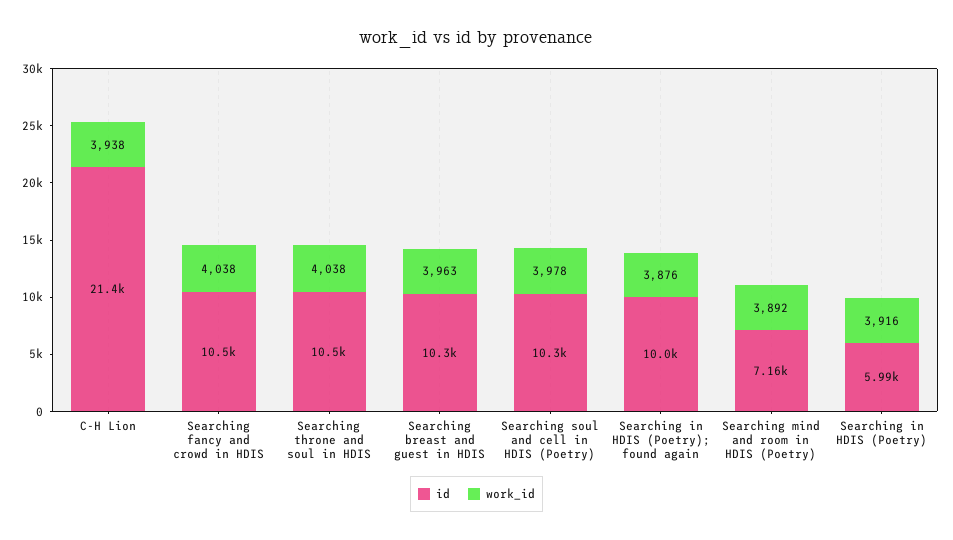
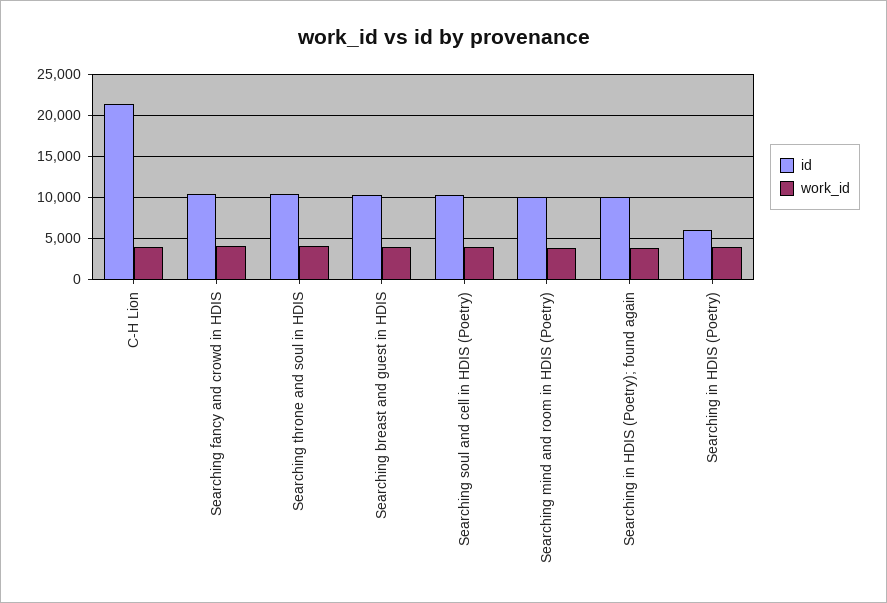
id, Searching mind and room in HDIS (Poetry): 7160 -> 10000

